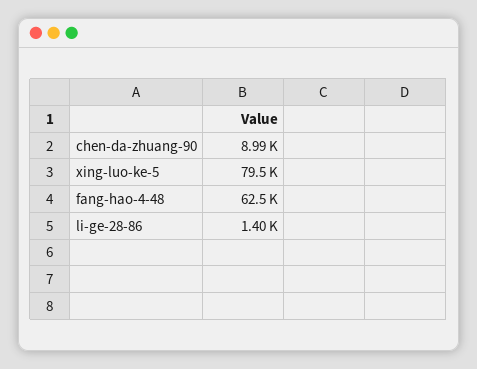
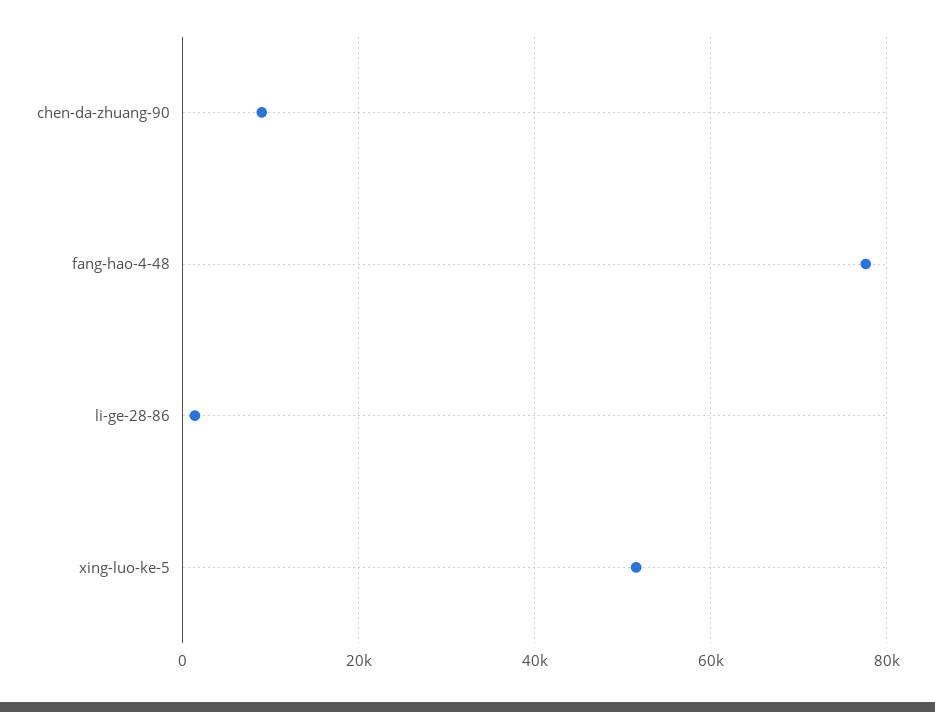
xing-luo-ke-5: 79500 -> 52000
fang-hao-4-48: 62500 -> 78000

